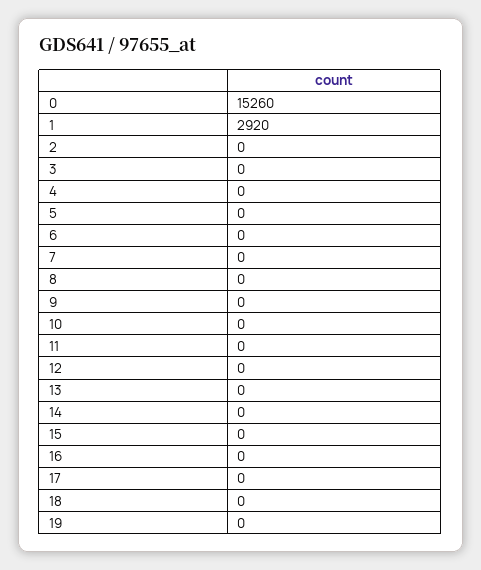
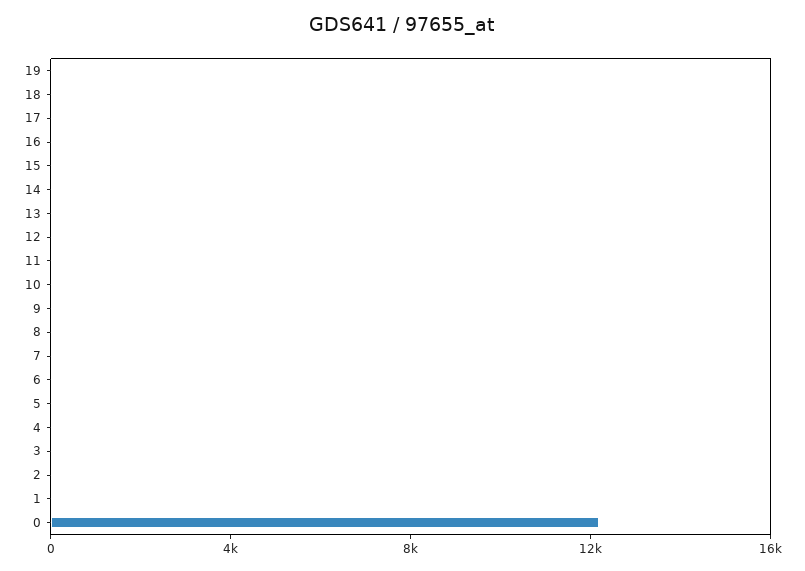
0: 15260 -> 12000
1: 2920 -> 0

